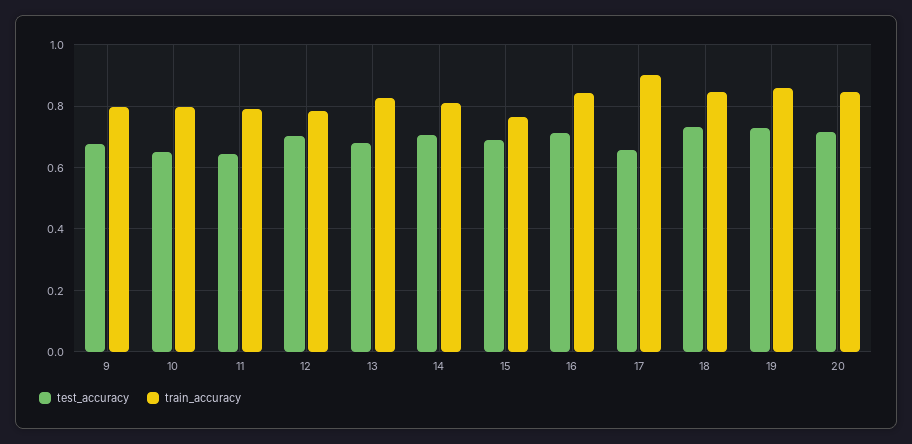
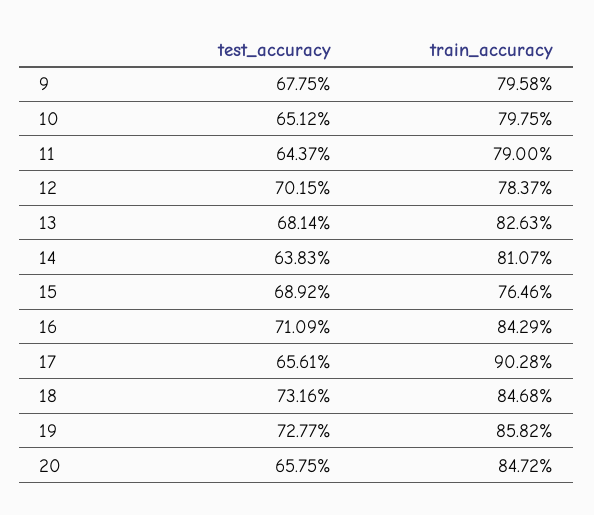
test_accuracy, 14: 0.7 -> 0.6383
test_accuracy, 20: 0.72 -> 0.6575

